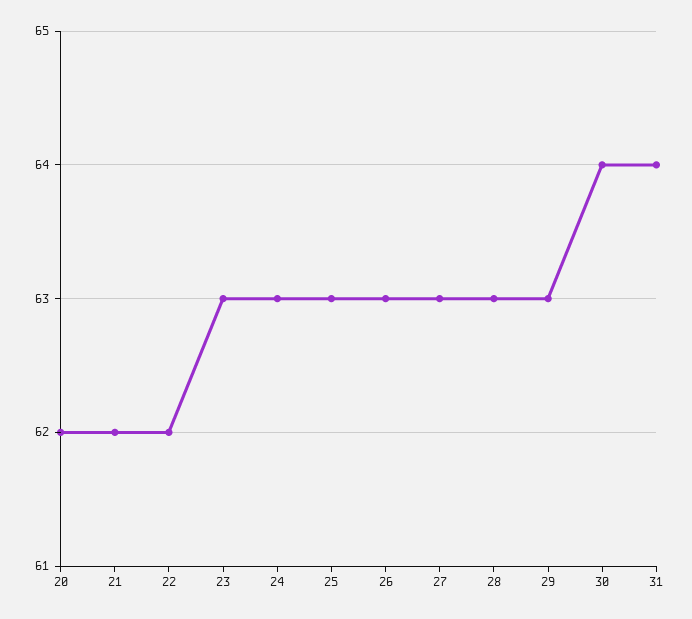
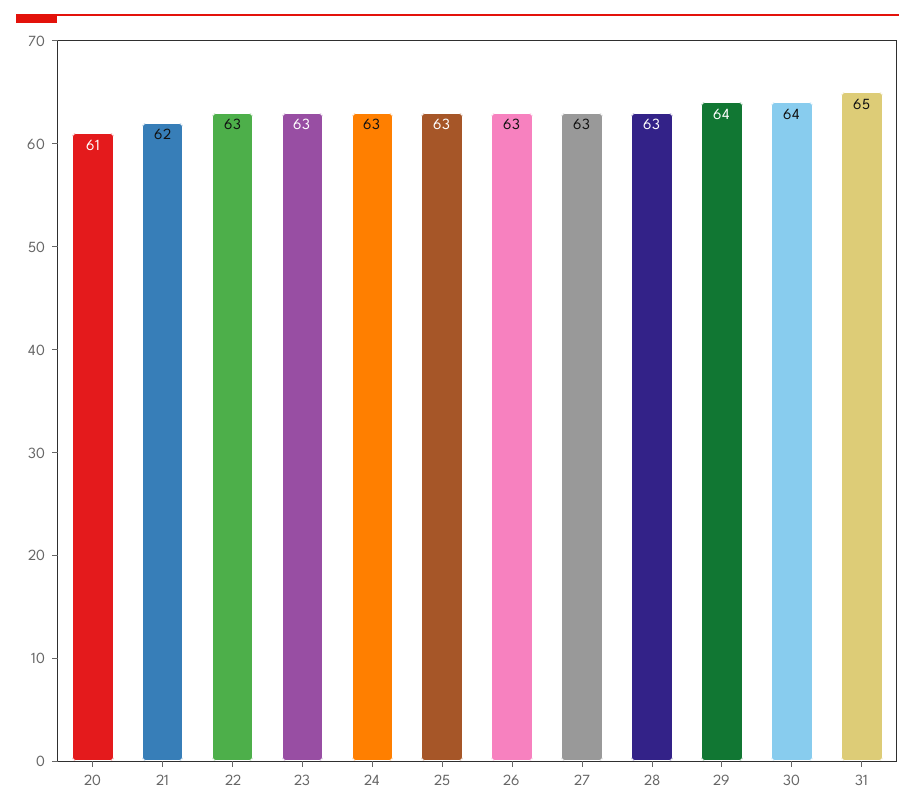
20: 62 -> 61
22: 62 -> 63
29: 63 -> 64
31: 64 -> 65

